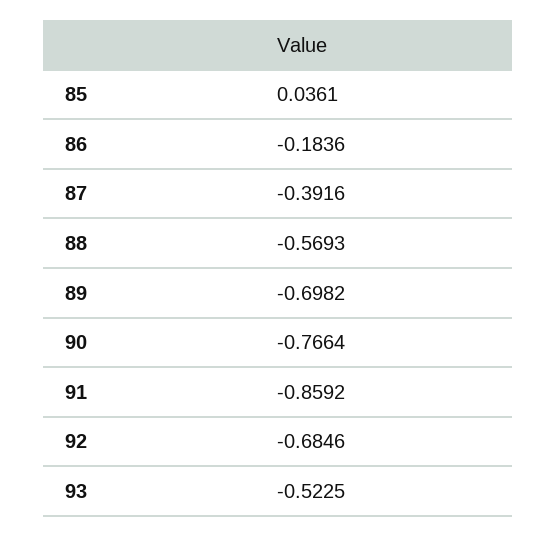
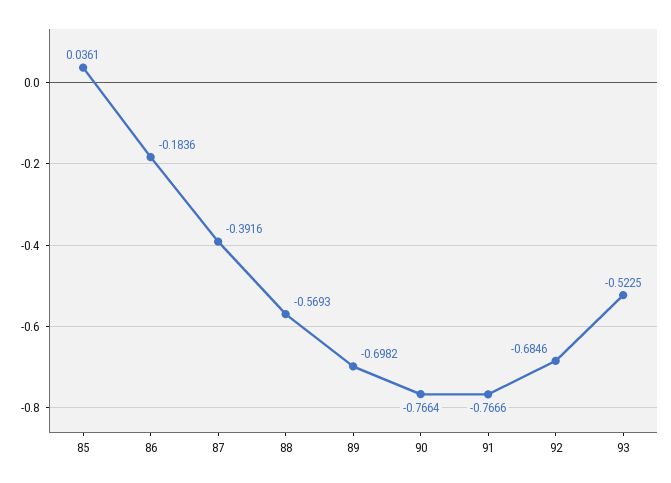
91: -0.8592 -> -0.7666

